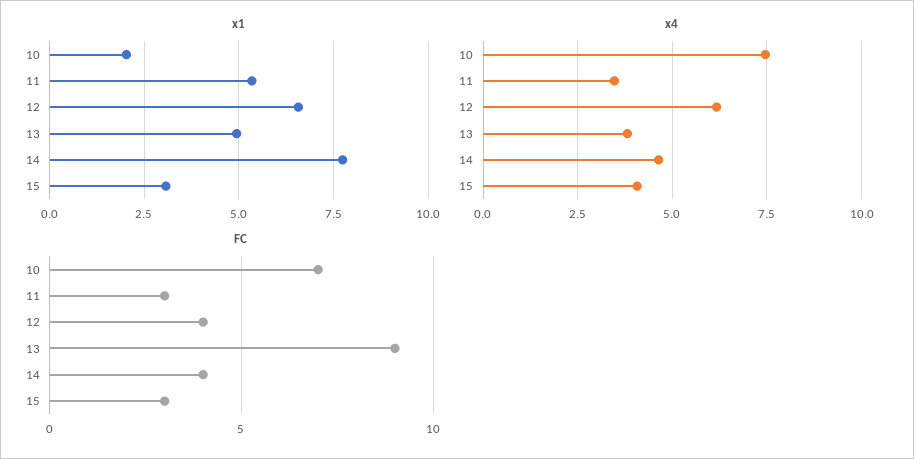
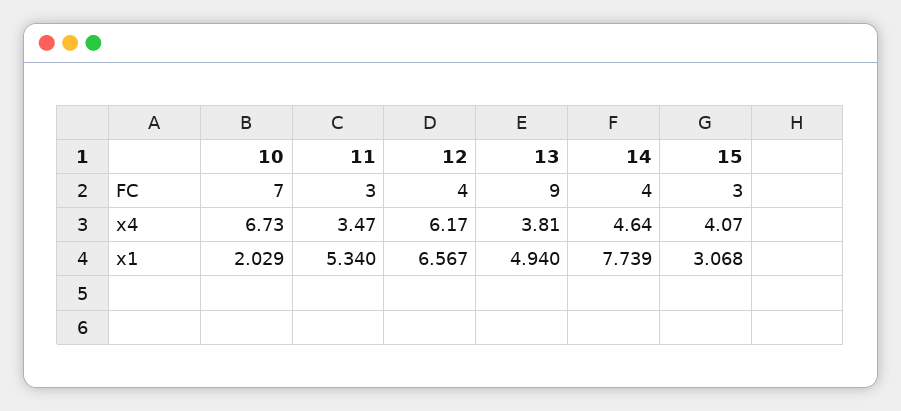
x4, 10: 7.5 -> 6.73

